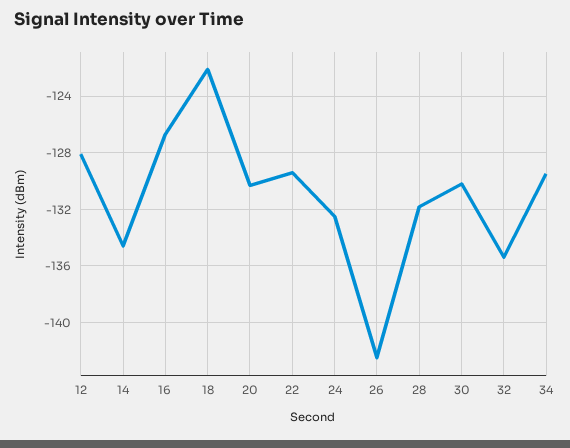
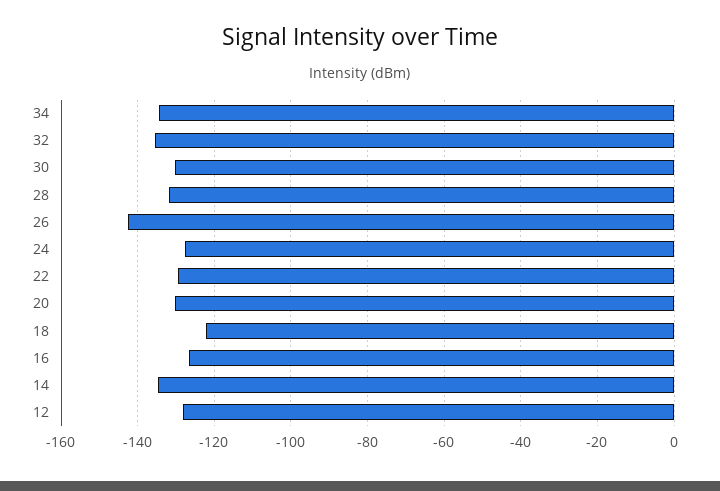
24: -132.5 -> -128
34: -129.5 -> -134

